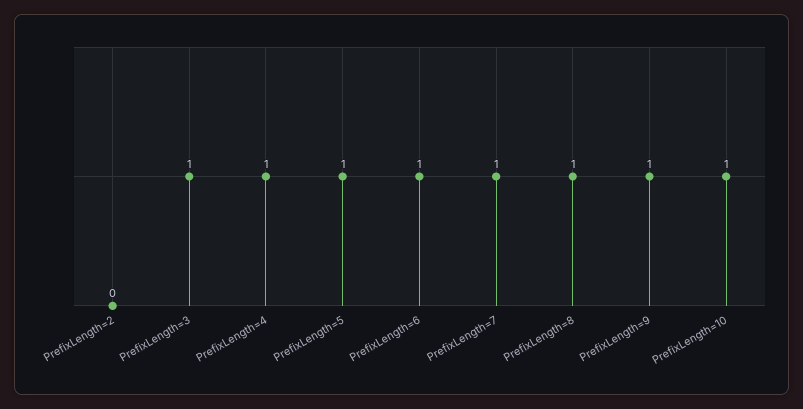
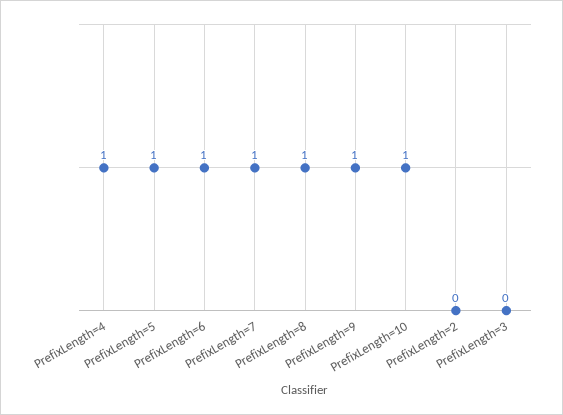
PrefixLength=3: 1 -> 0

